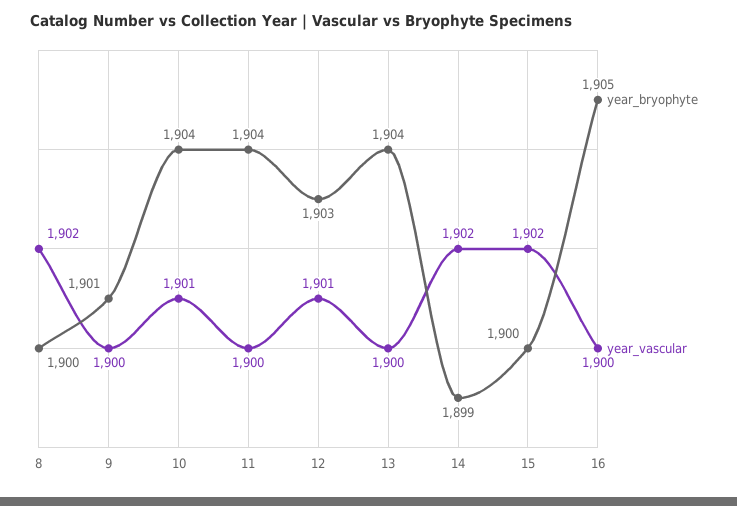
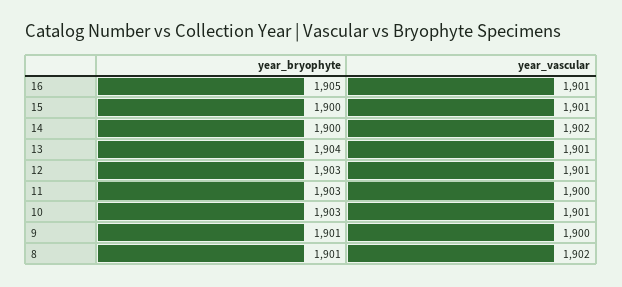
year_bryophyte, 8: 1900 -> 1901
year_bryophyte, 10: 1904 -> 1903
year_bryophyte, 11: 1904 -> 1903
year_vascular, 13: 1900 -> 1901
year_bryophyte, 14: 1899 -> 1900
year_vascular, 15: 1902 -> 1901
year_vascular, 16: 1900 -> 1901

